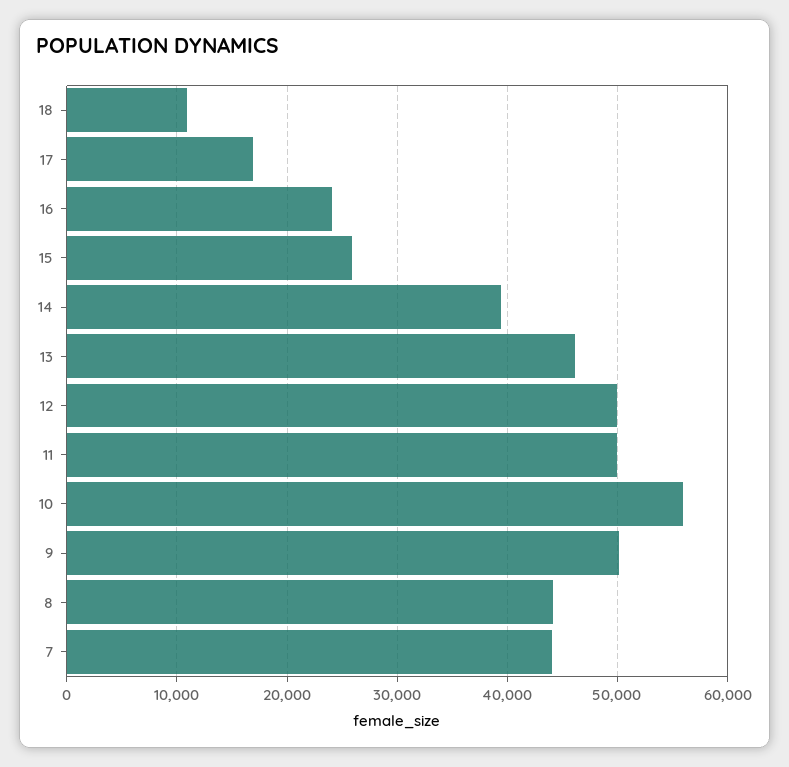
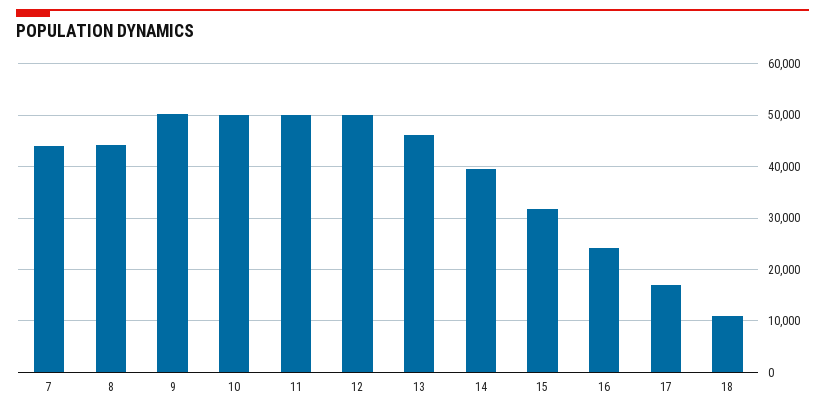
15: 26000 -> 32000
10: 56000 -> 50000

